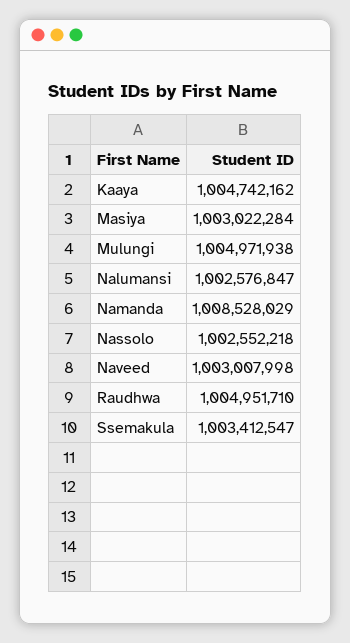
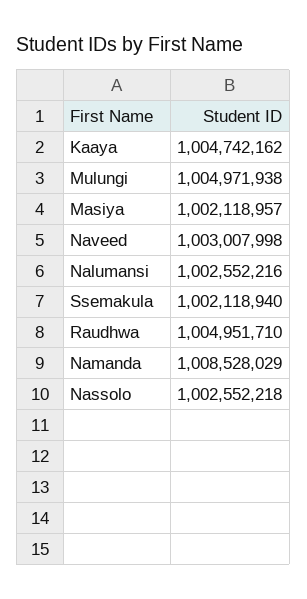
Masiya: 1003022284 -> 1002118957
Nalumansi: 1002576847 -> 1002552216
Ssemakula: 1003412547 -> 1002118940

